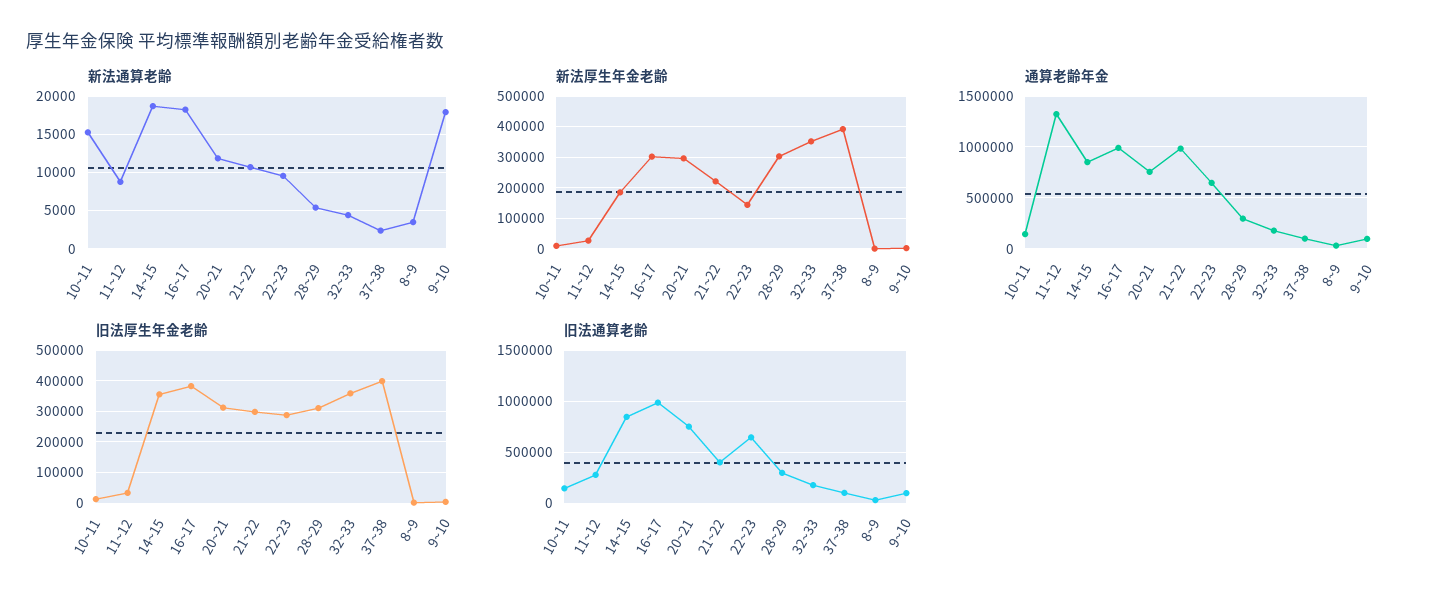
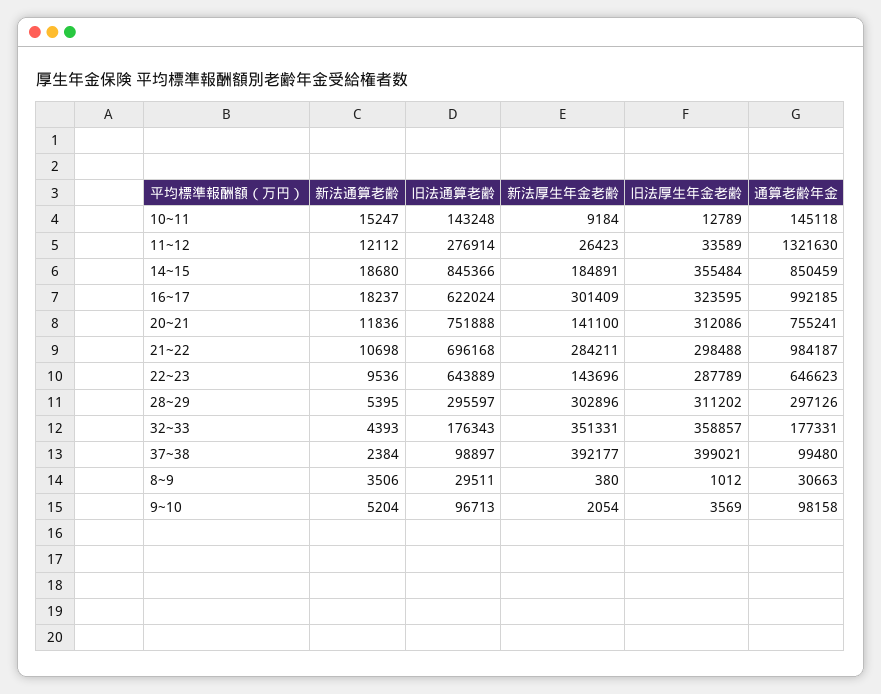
新法通算老齢, 11~12: 9000 -> 12112
新法通算老齢, 9~10: 18000 -> 5204
新法厚生年金老齢, 20~21: 300000 -> 141100
新法厚生年金老齢, 21~22: 220000 -> 284211
旧法厚生年金老齢, 16~17: 380000 -> 323595
旧法通算老齢, 16~17: 1000000 -> 622024
旧法通算老齢, 21~22: 400000 -> 696168

